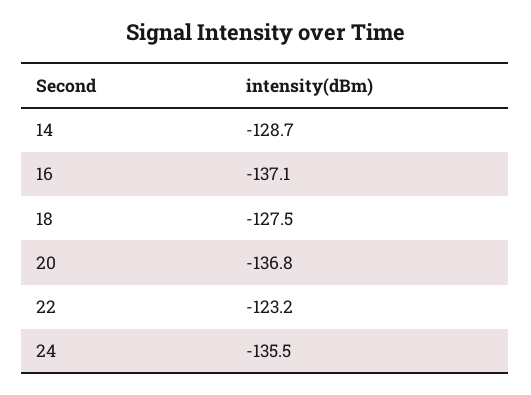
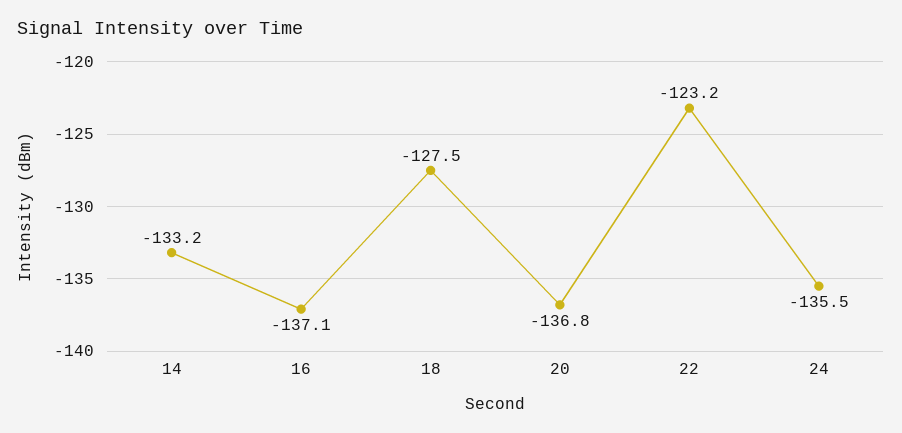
14: -128.7 -> -133.2

